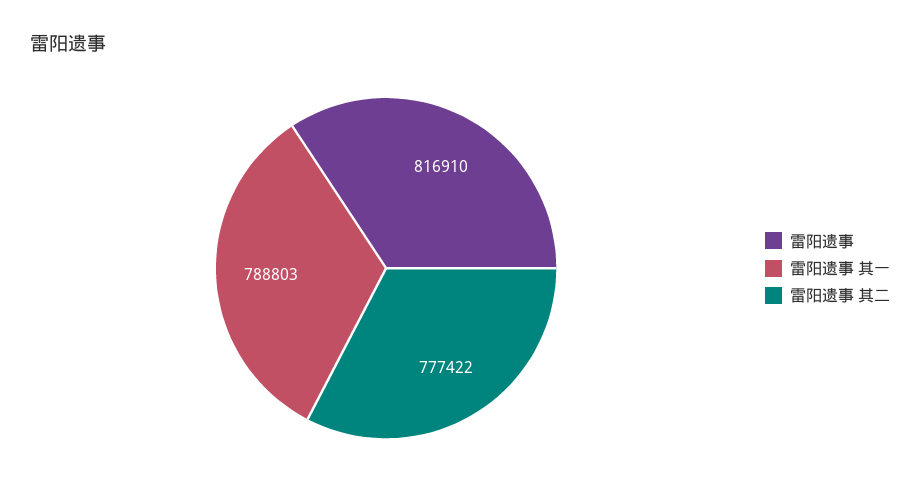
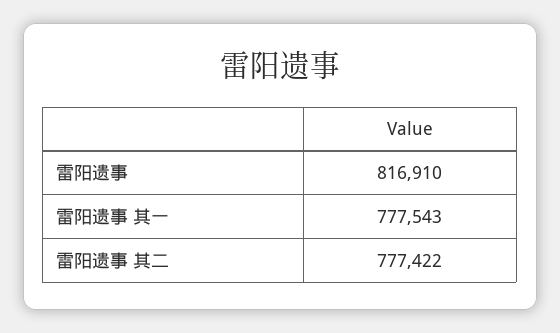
雷阳遗事 其一: 788803 -> 777543

